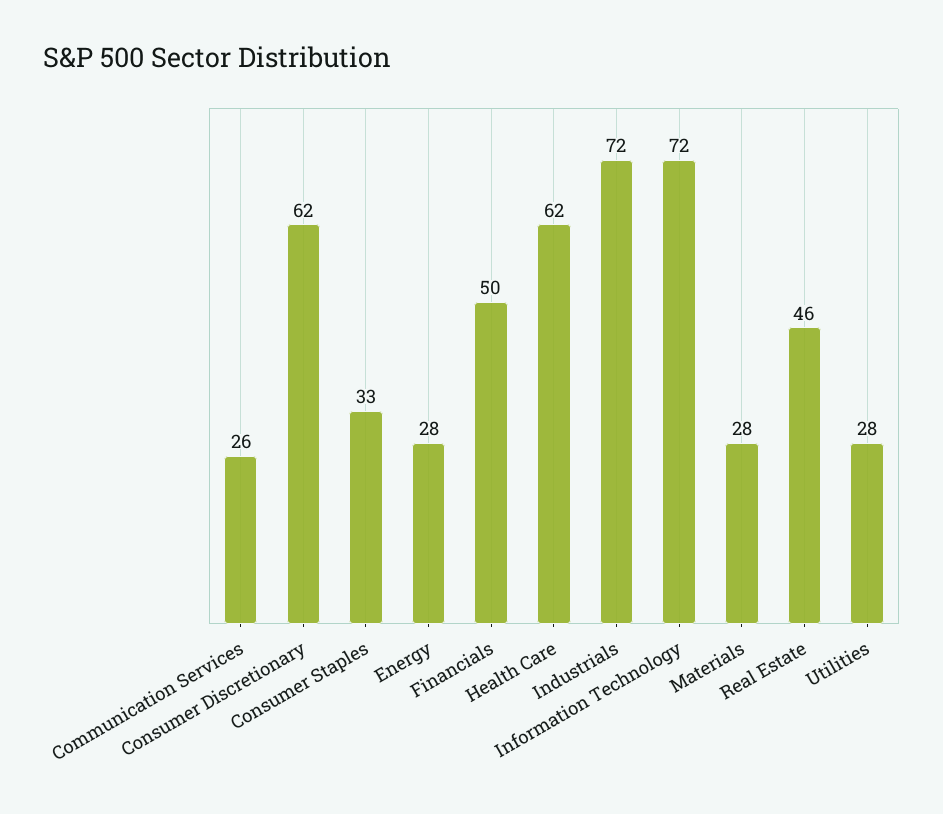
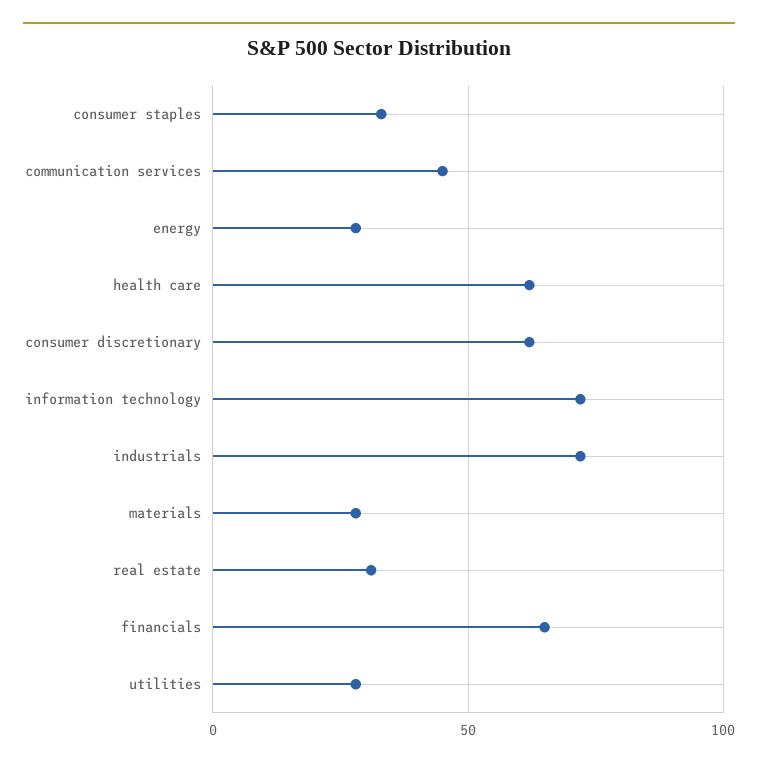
Communication Services: 26 -> 45
Financials: 50 -> 65
Real Estate: 46 -> 30

